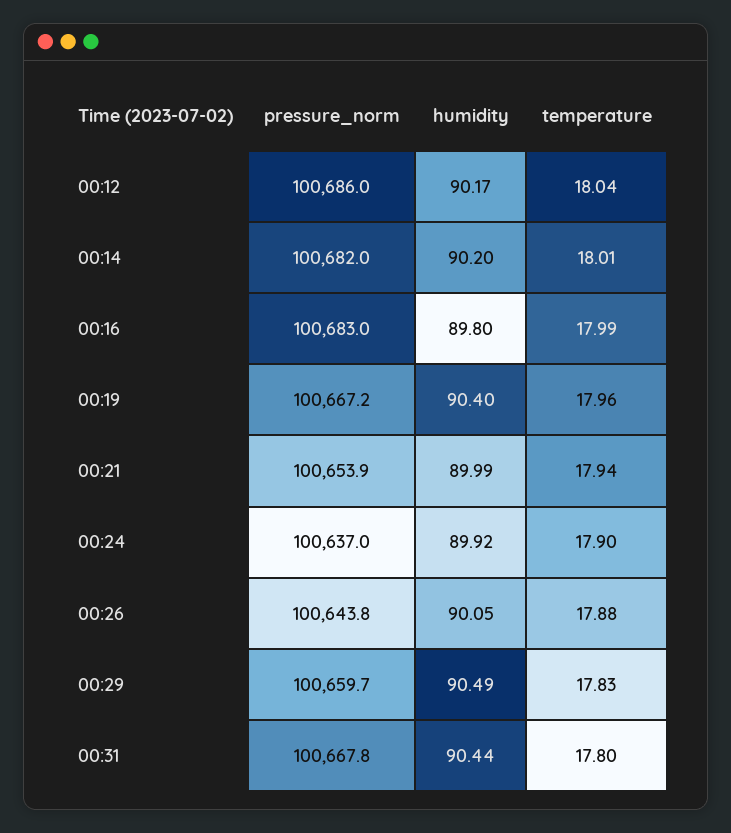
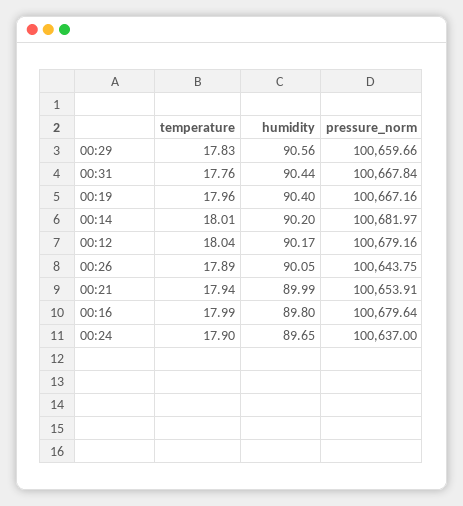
pressure_norm, 00:12: 100686 -> 100679.16
pressure_norm, 00:16: 100683 -> 100679.64
humidity, 00:24: 89.92 -> 89.65
temperature, 00:26: 17.88 -> 17.89
humidity, 00:29: 90.49 -> 90.56
temperature, 00:31: 17.8 -> 17.76

